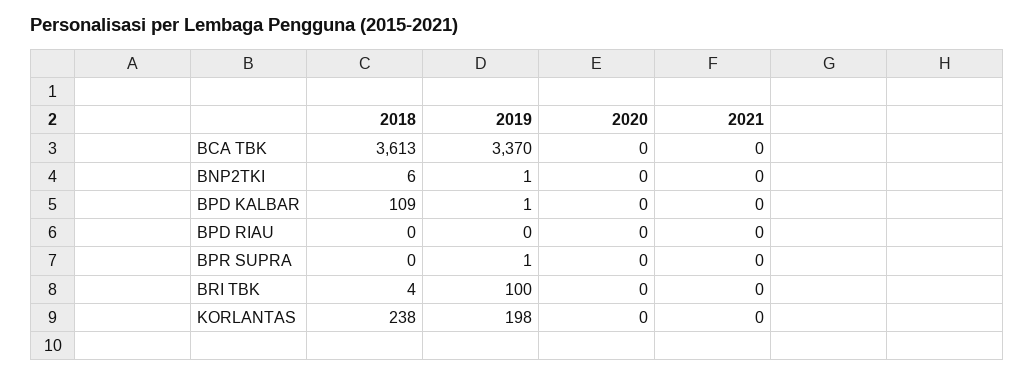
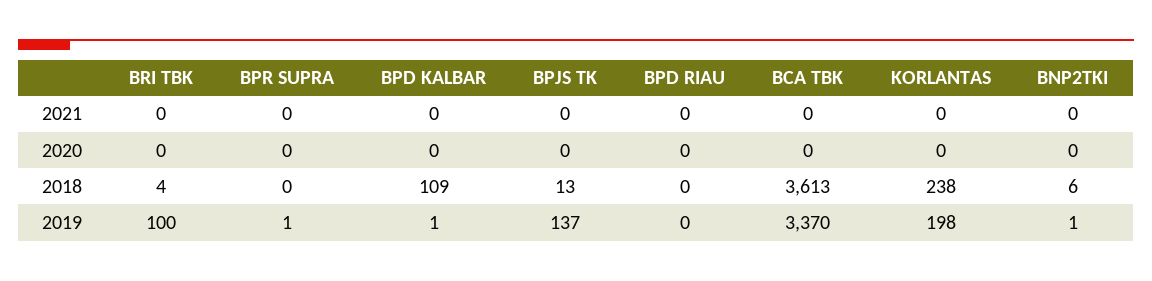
2021, BPJS TK: none -> 0
2020, BPJS TK: none -> 0
2018, BPJS TK: none -> 13
2019, BPJS TK: none -> 137

